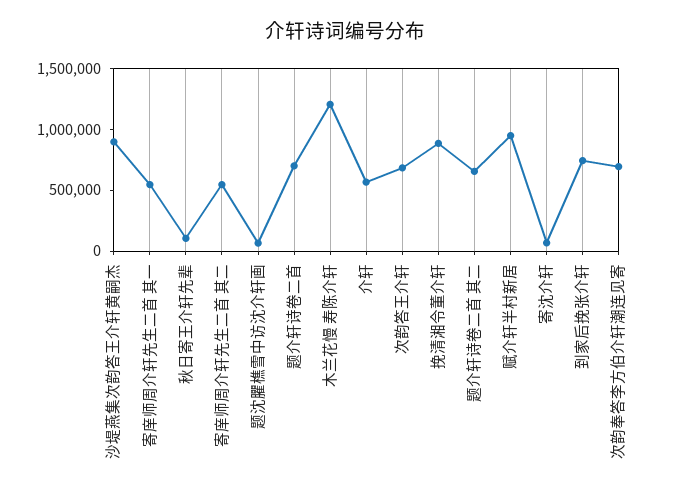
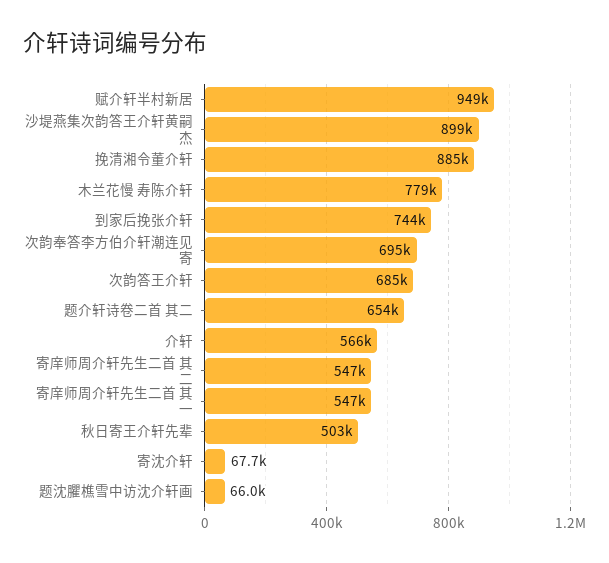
秋日寄王介轩先辈: 100000 -> 503000
题介轩诗卷二首: 700000 -> none
木兰花慢 寿陈介轩: 1200000 -> 779000

